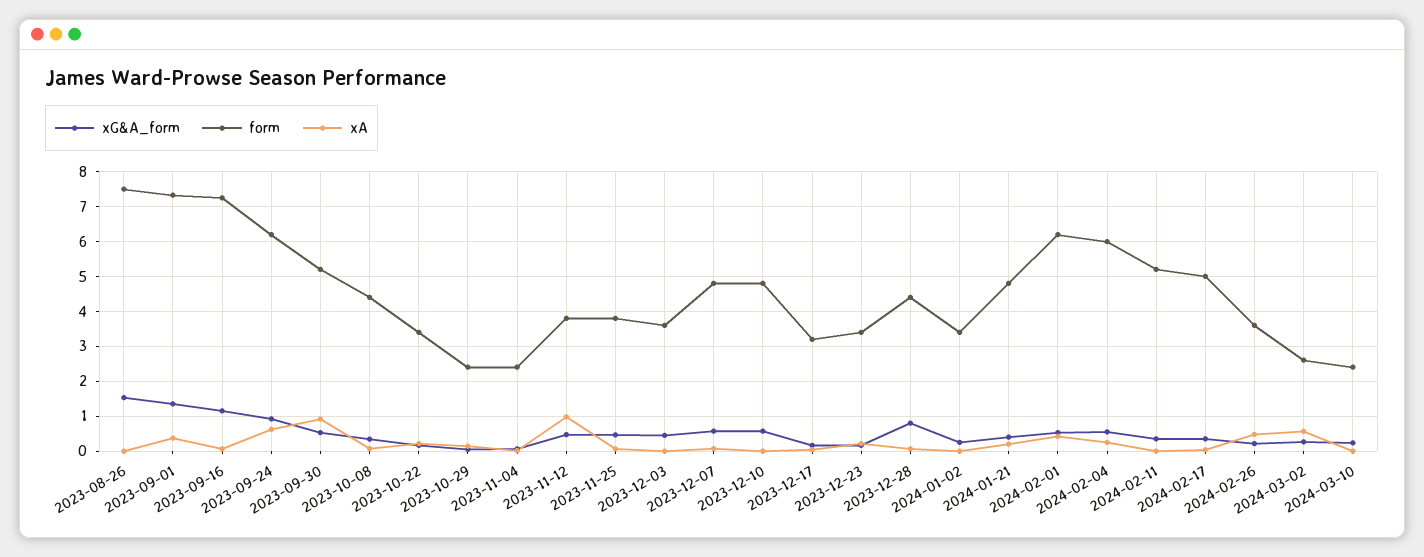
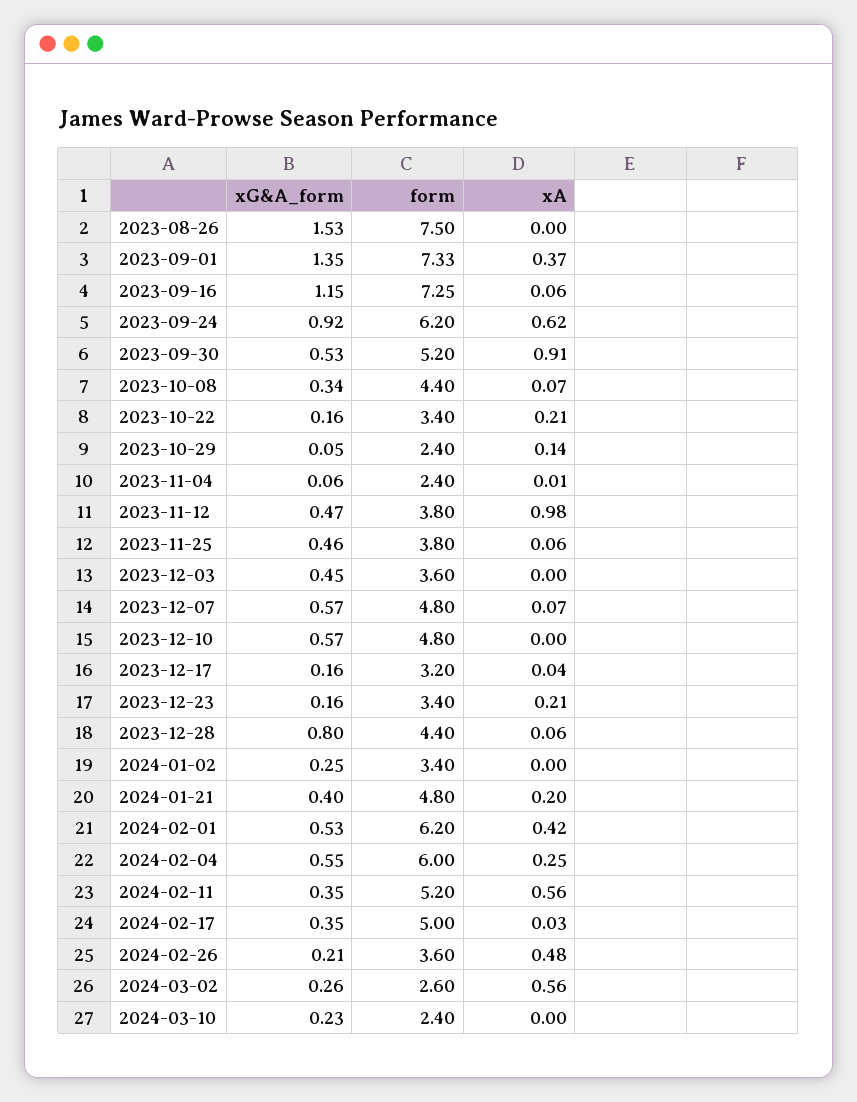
xA, 2024-02-11: 0 -> 0.56

